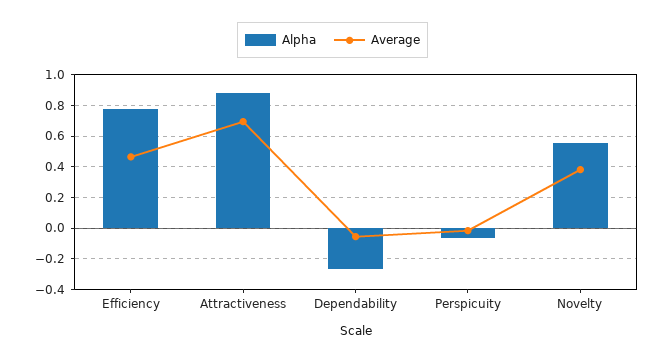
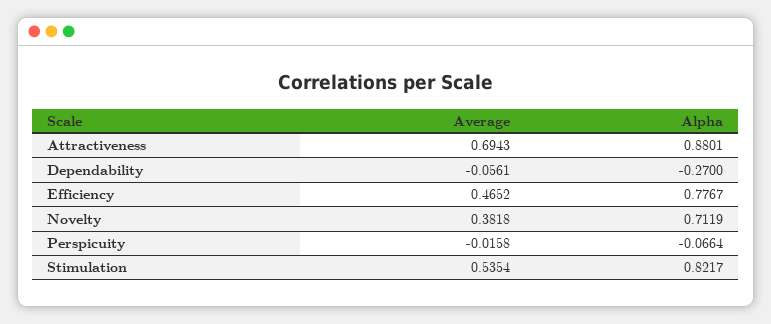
Alpha, Novelty: 0.55 -> 0.7119
Average, Stimulation: none -> 0.5354
Alpha, Stimulation: none -> 0.8217

